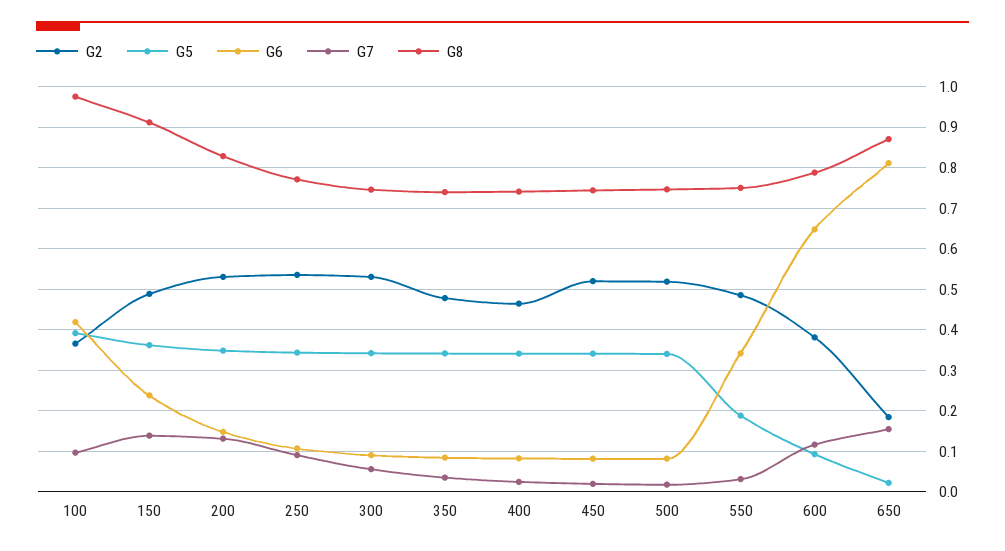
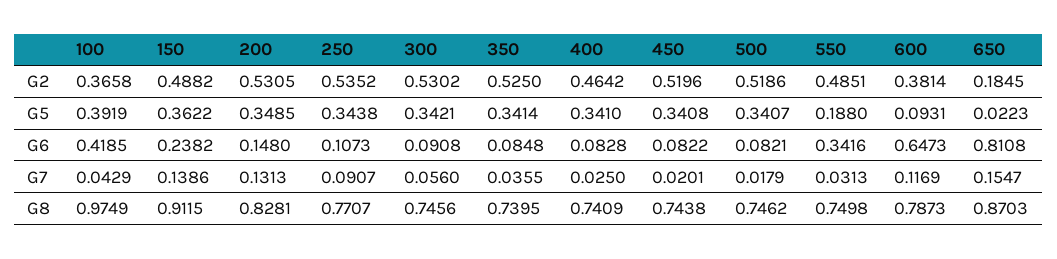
G7, 100: 0.1 -> 0.0429
G2, 350: 0.48 -> 0.525

